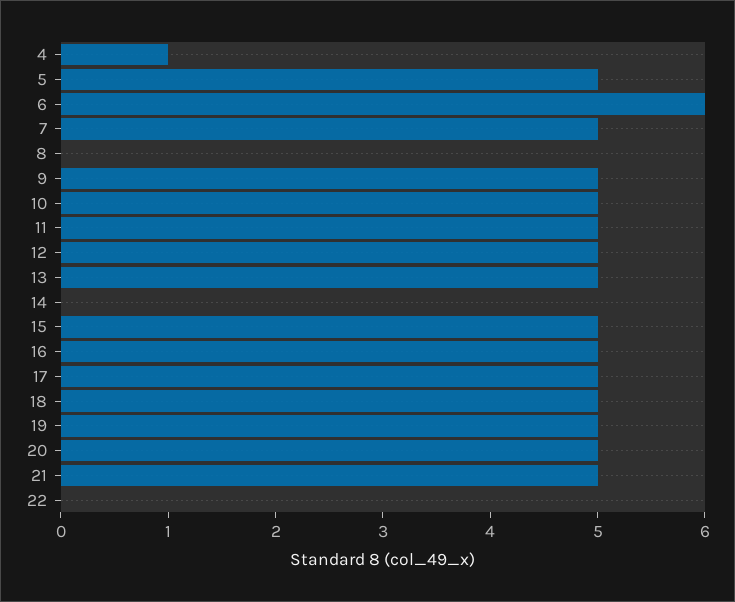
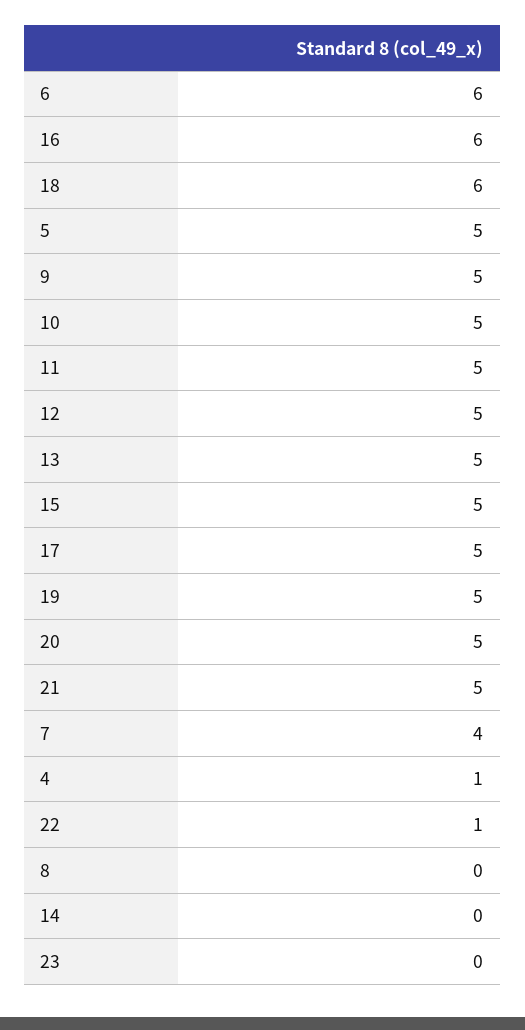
7: 5 -> 4
16: 5 -> 6
18: 5 -> 6
22: 0 -> 1
23: none -> 0

